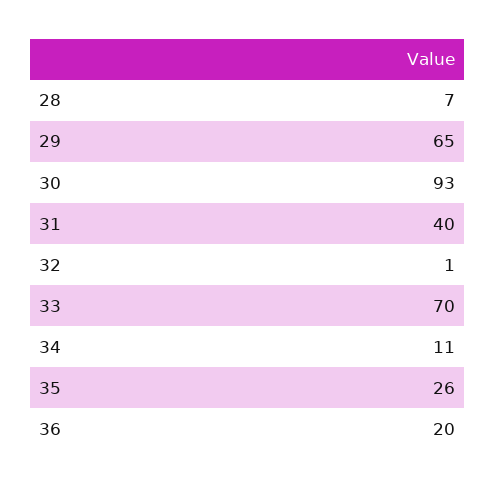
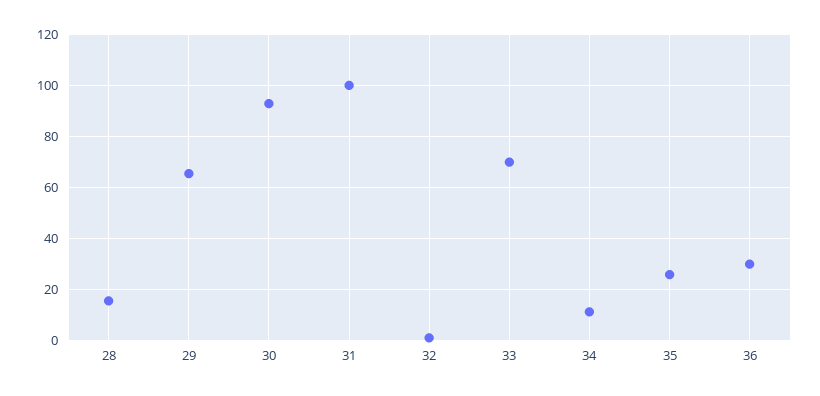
28: 7 -> 15
31: 40 -> 100
36: 20 -> 30

